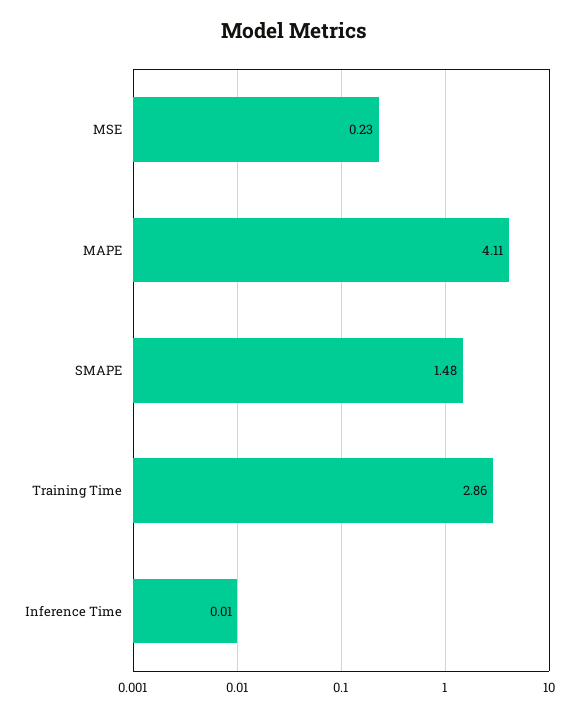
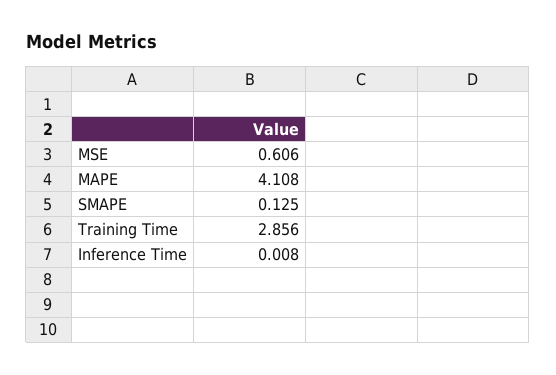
MSE: 0.23 -> 0.606
SMAPE: 1.48 -> 0.125

